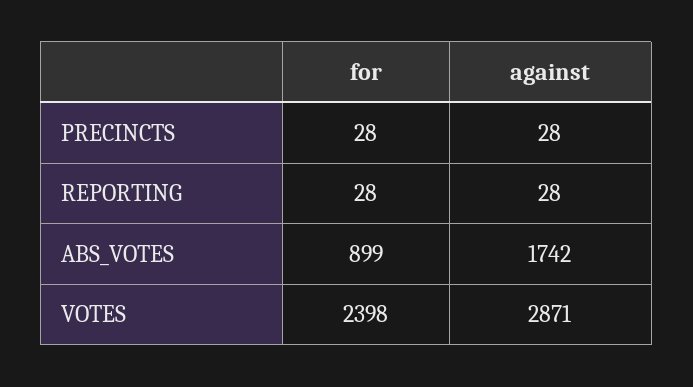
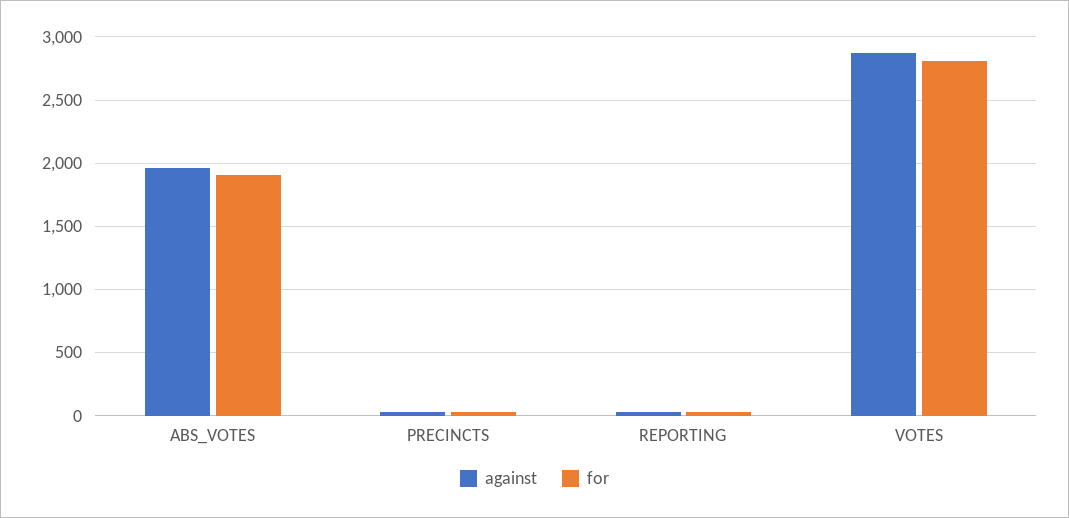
for, ABS_VOTES: 899 -> 1900
against, ABS_VOTES: 1742 -> 1950
for, VOTES: 2398 -> 2800

